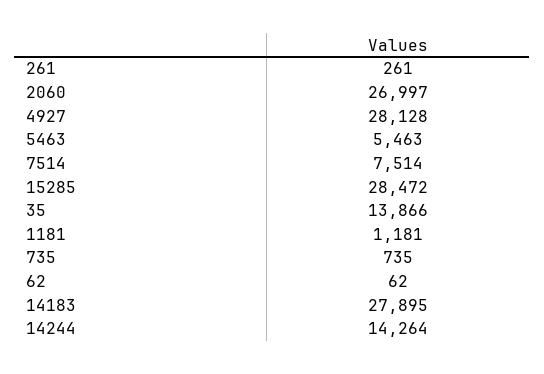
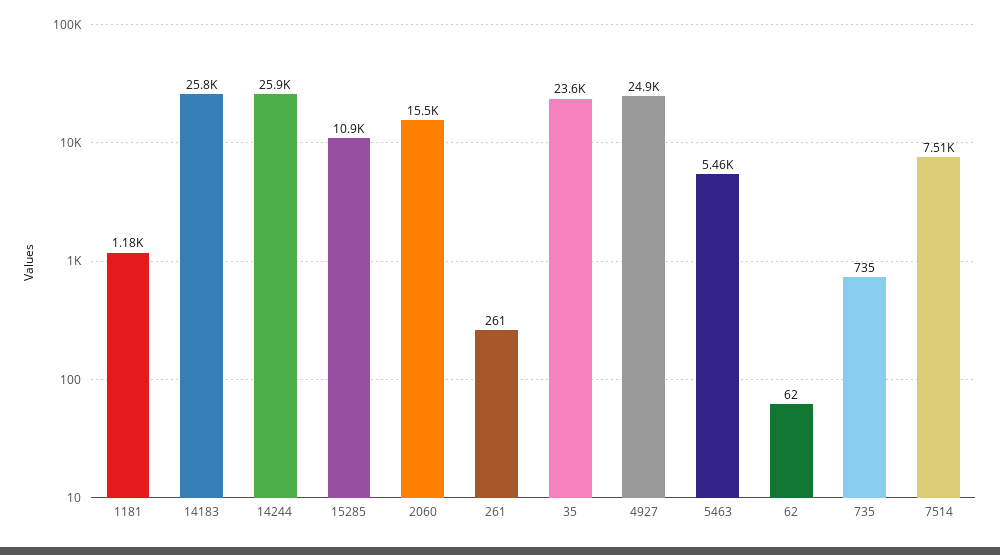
2060: 26997 -> 15500
4927: 28128 -> 24900
15285: 28472 -> 10900
35: 13866 -> 23600
14183: 27895 -> 25800
14244: 14264 -> 25900

